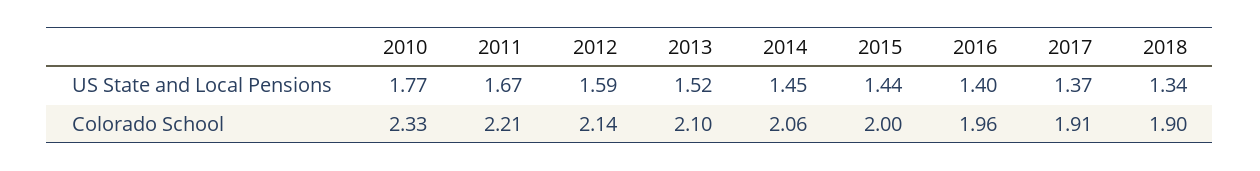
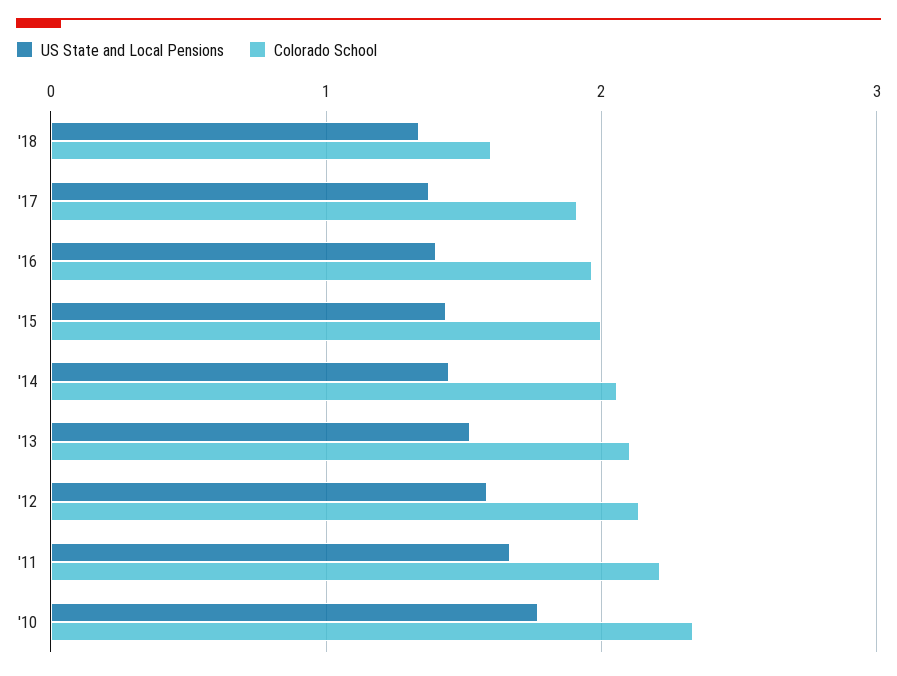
Colorado School, 2018: 1.9 -> 1.6

